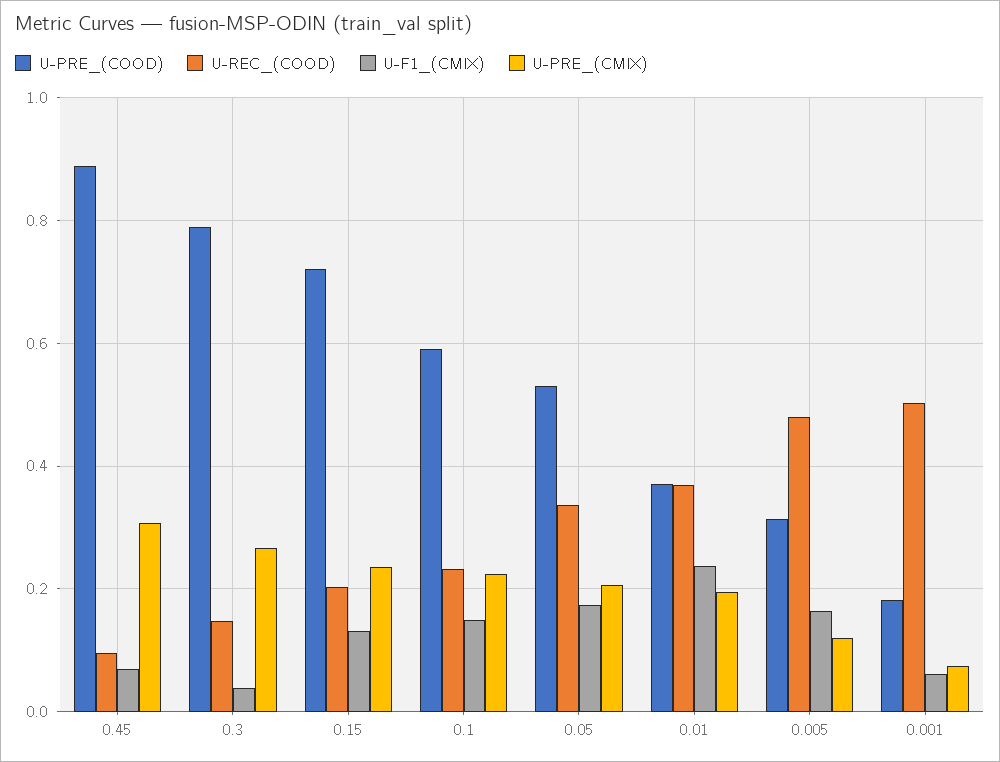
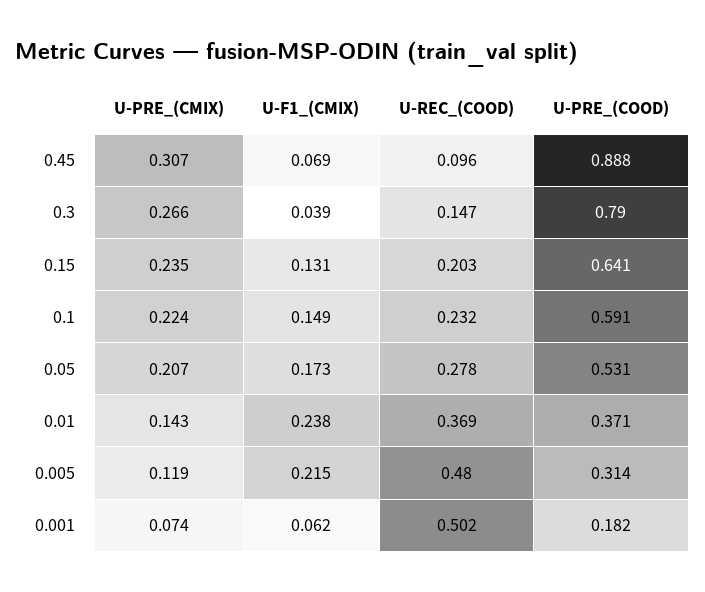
U-PRE_(COOD), 0.15: 0.72 -> 0.641
U-REC_(COOD), 0.05: 0.34 -> 0.278
U-PRE_(CMIX), 0.01: 0.2 -> 0.143
U-F1_(CMIX), 0.005: 0.16 -> 0.215

